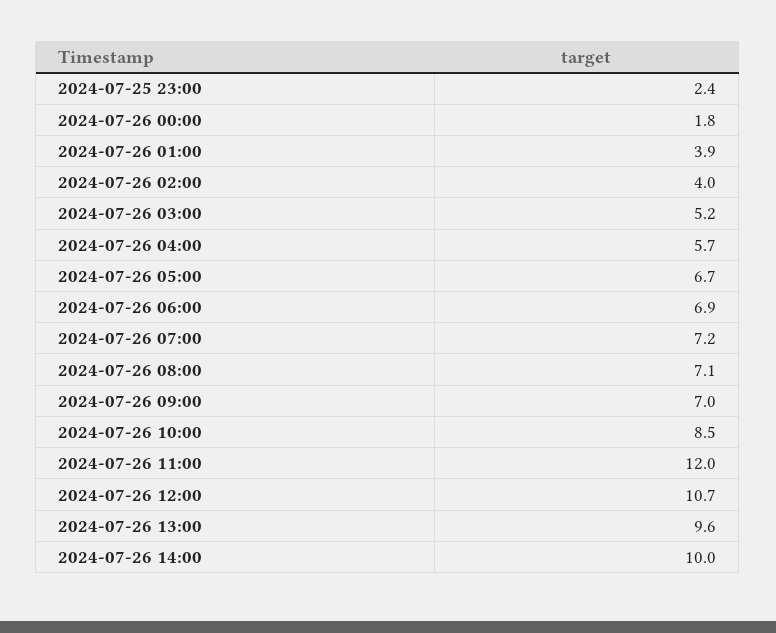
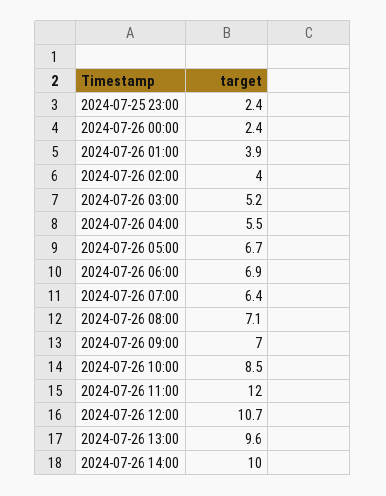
2024-07-26 00:00: 1.8 -> 2.4
2024-07-26 04:00: 5.7 -> 5.5
2024-07-26 07:00: 7.2 -> 6.4

